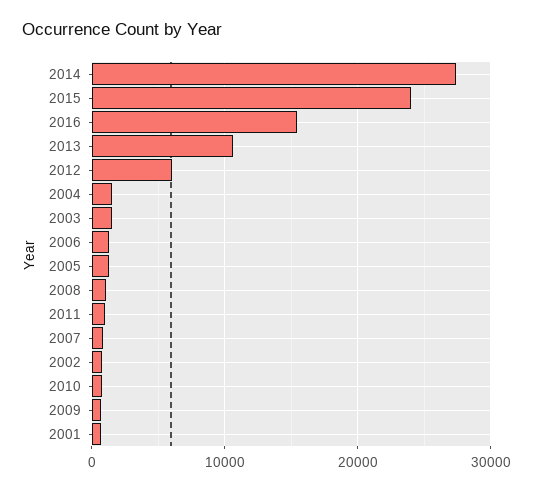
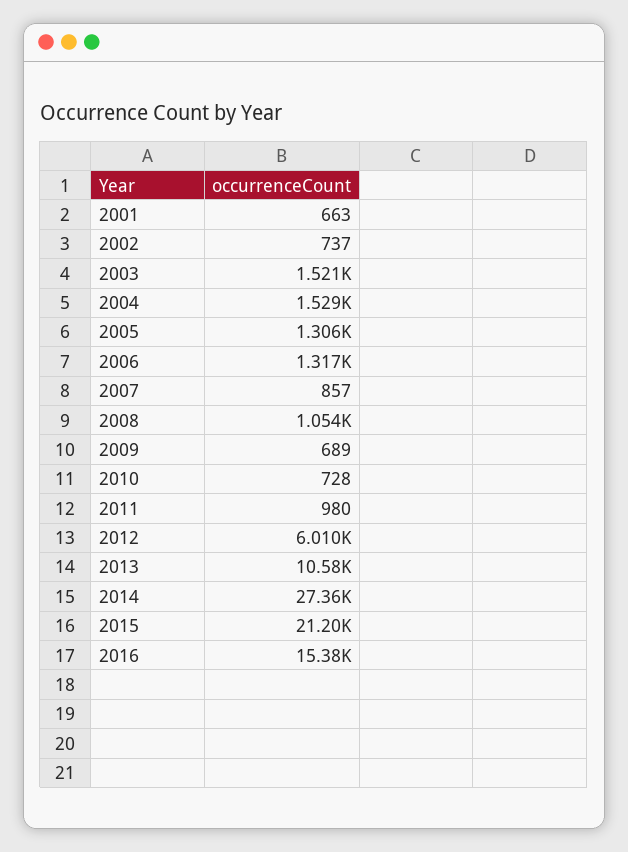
2015: 24000 -> 21200

